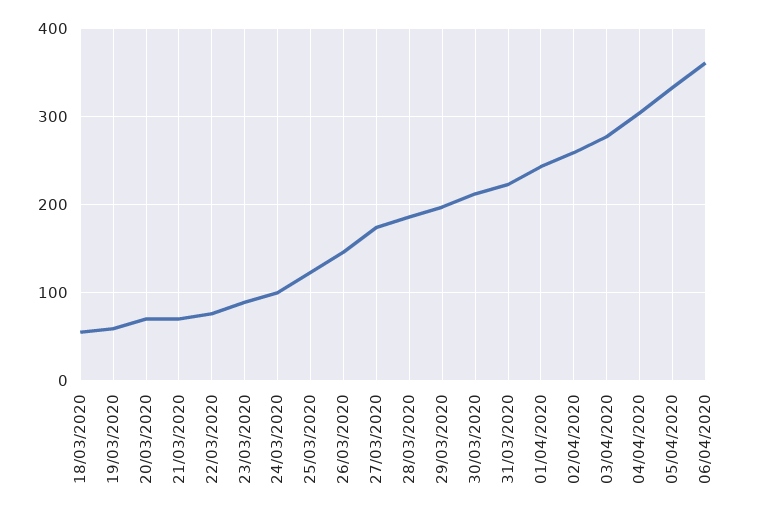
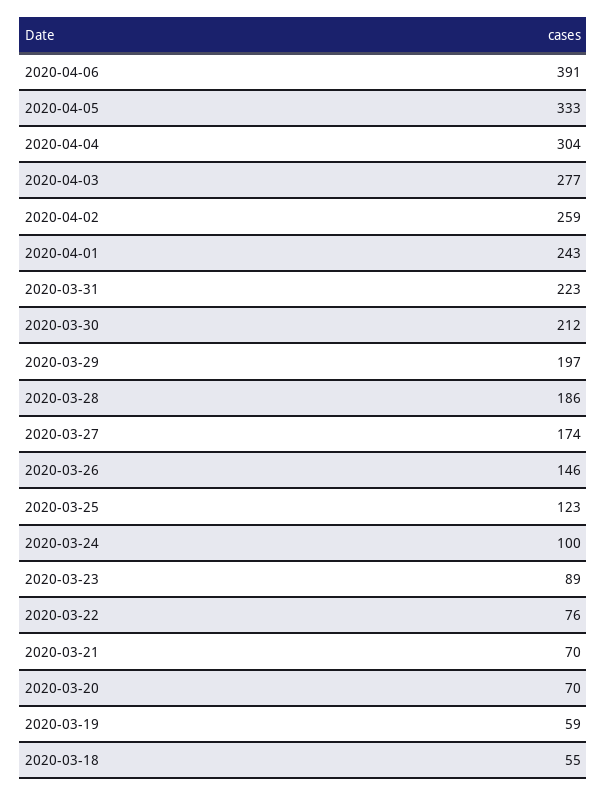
06/04/2020: 360 -> 391

